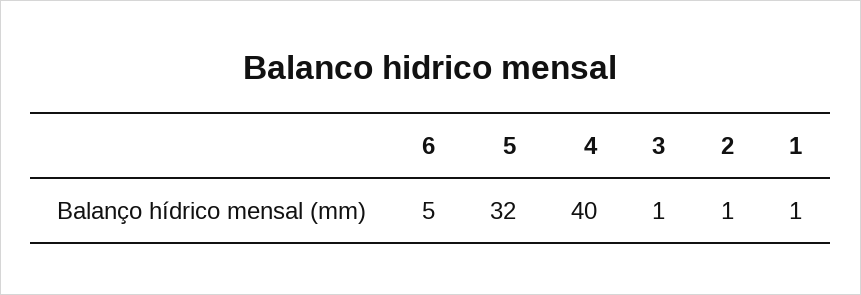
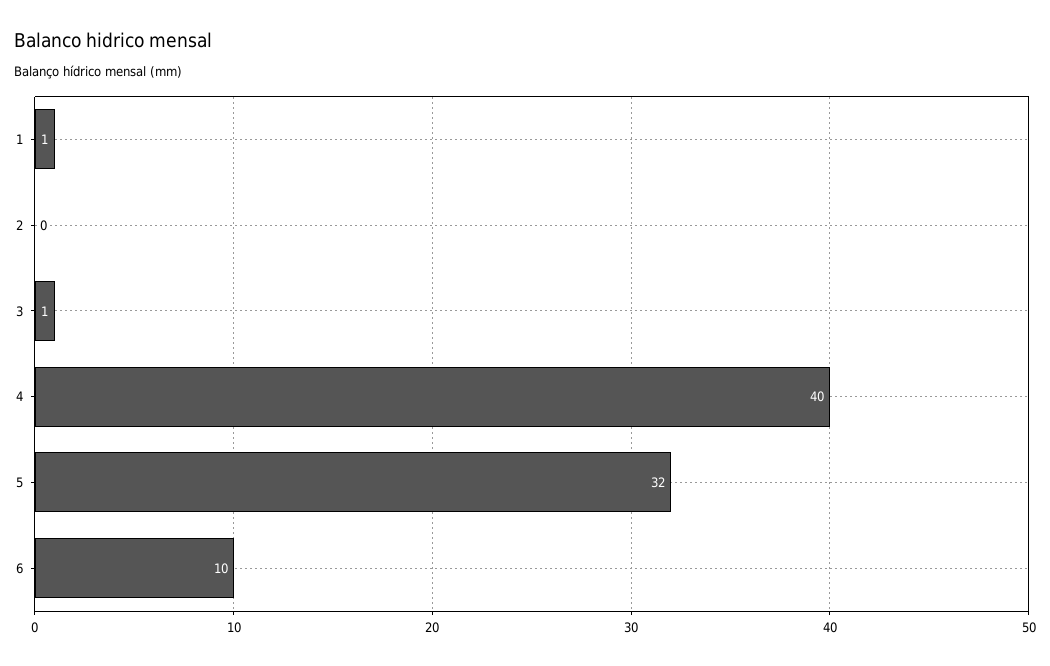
6: 5 -> 10
2: 1 -> 0

